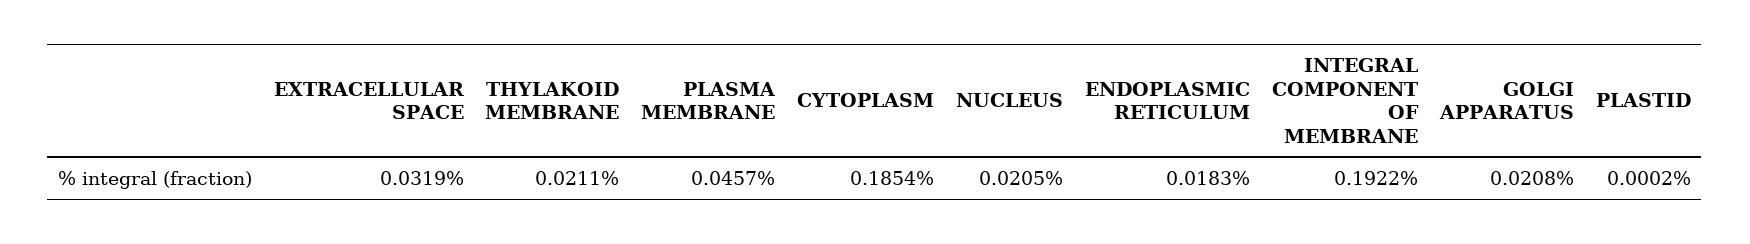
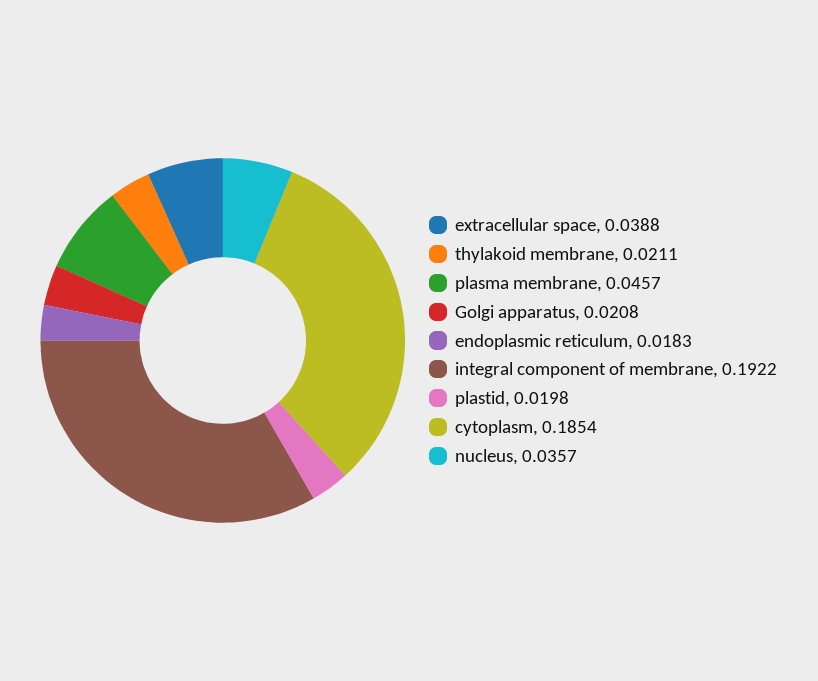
EXTRACELLULAR SPACE: 0.0319 -> 0.0388
NUCLEUS: 0.0205 -> 0.0357
PLASTID: 0.0002 -> 0.0198

